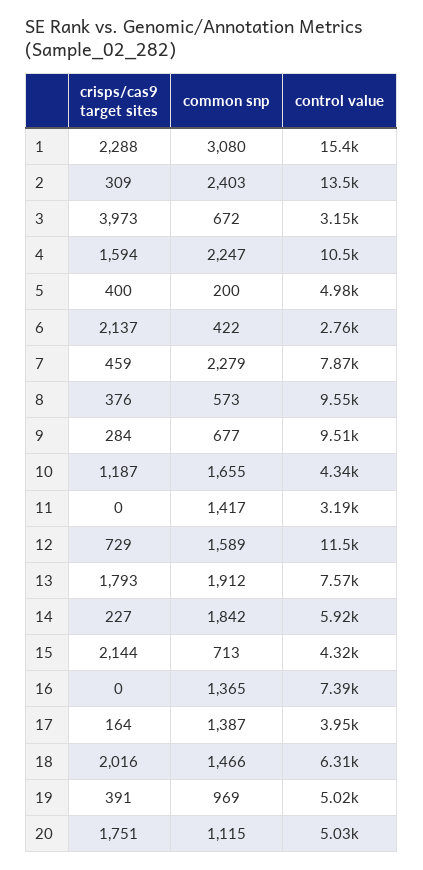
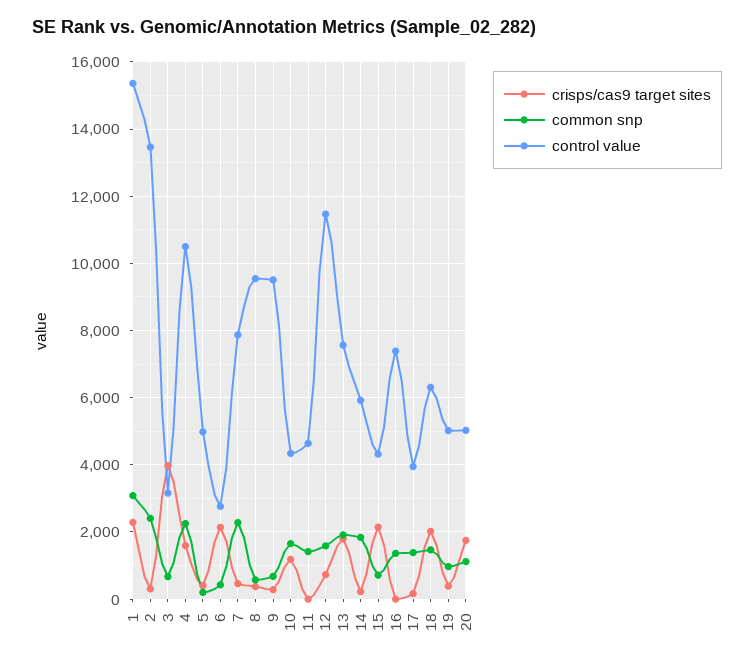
control value, 11: 3190 -> 4600

